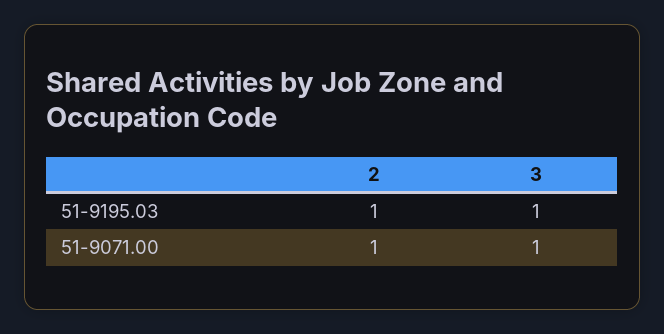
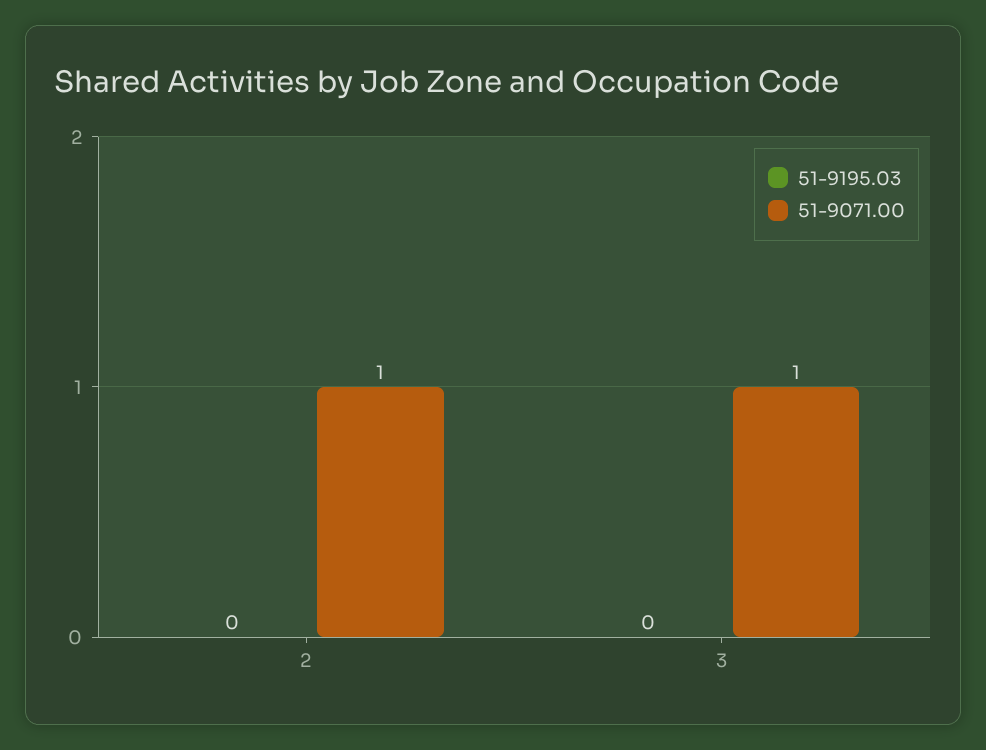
51-9195.03, 2: 1 -> 0
51-9195.03, 3: 1 -> 0

